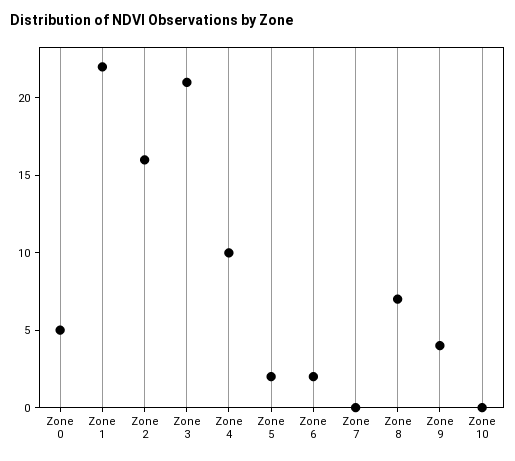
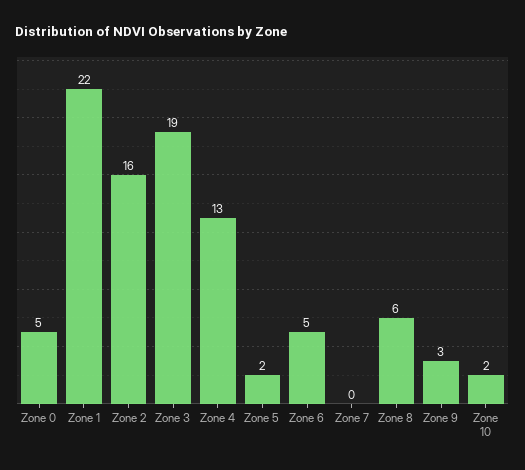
Zone 3: 21 -> 19
Zone 4: 10 -> 13
Zone 6: 2 -> 5
Zone 8: 7 -> 6
Zone 9: 4 -> 3
Zone 10: 0 -> 2

